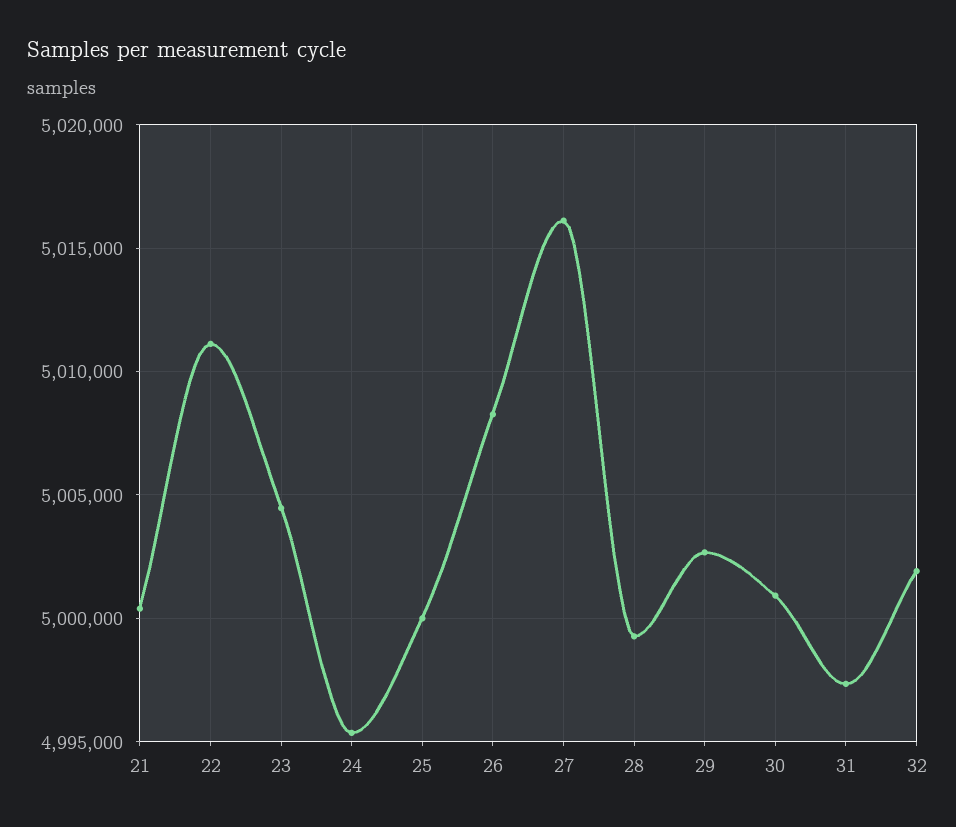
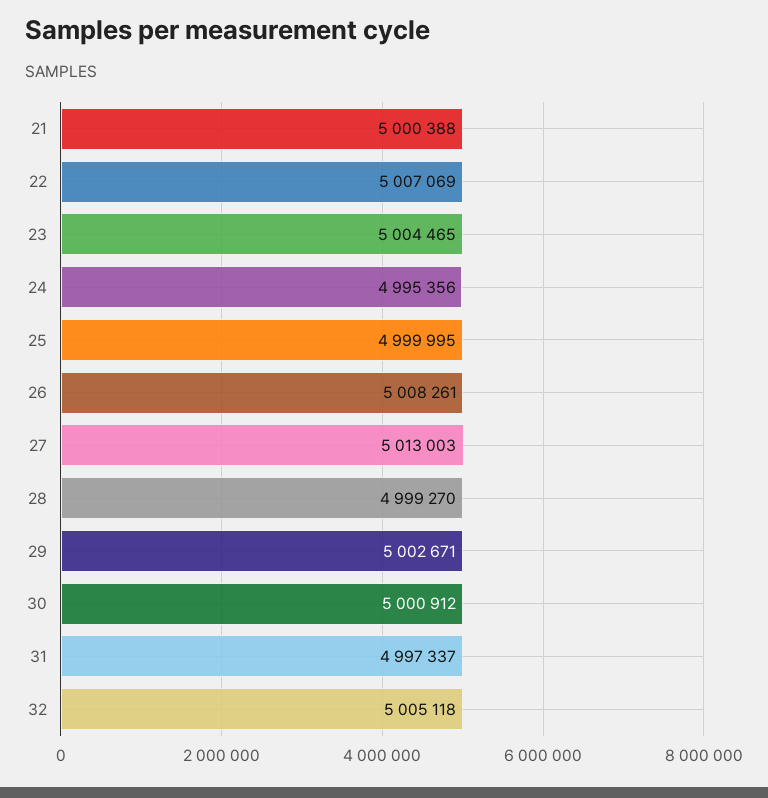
22: 5011000 -> 5007069
27: 5016000 -> 5013003
32: 5002000 -> 5005118

